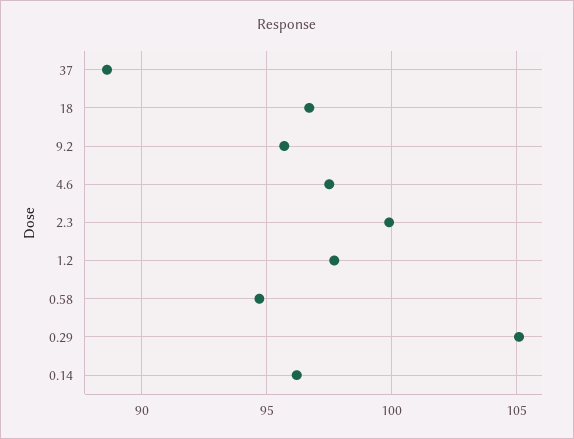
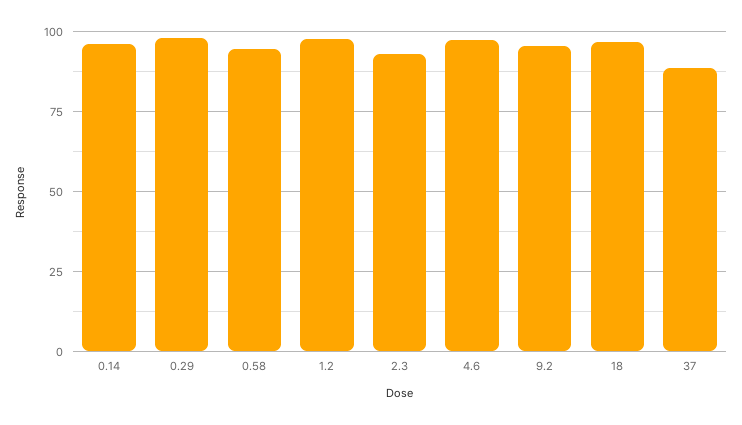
2.3: 100 -> 92.5
0.29: 105 -> 97.5

